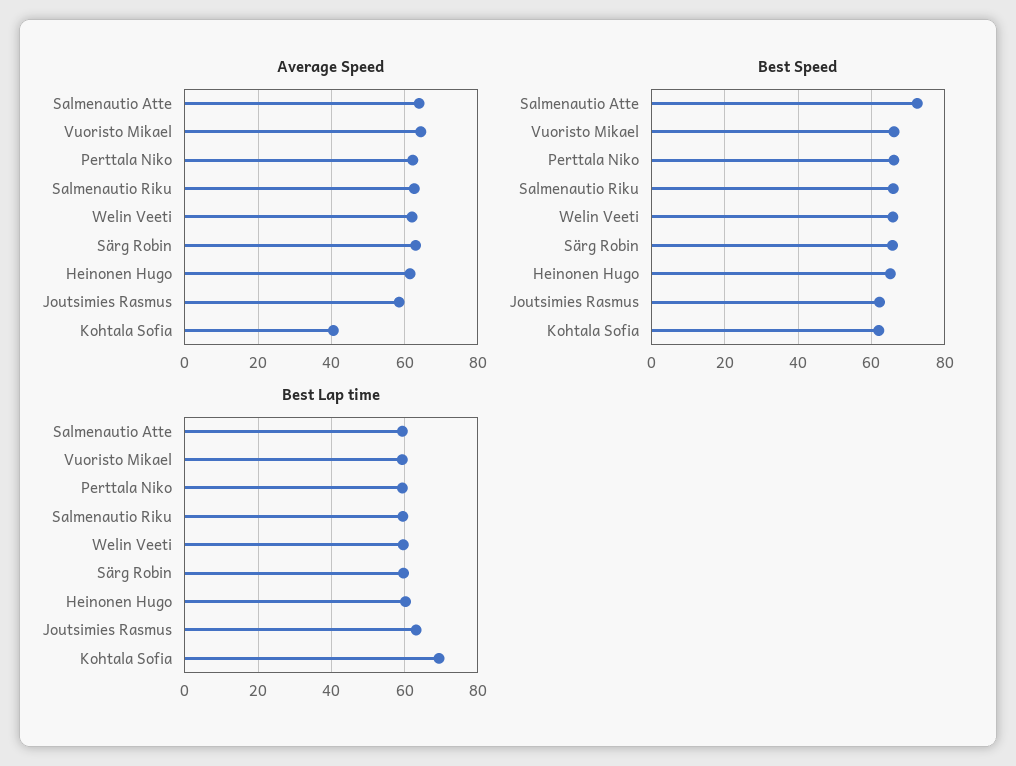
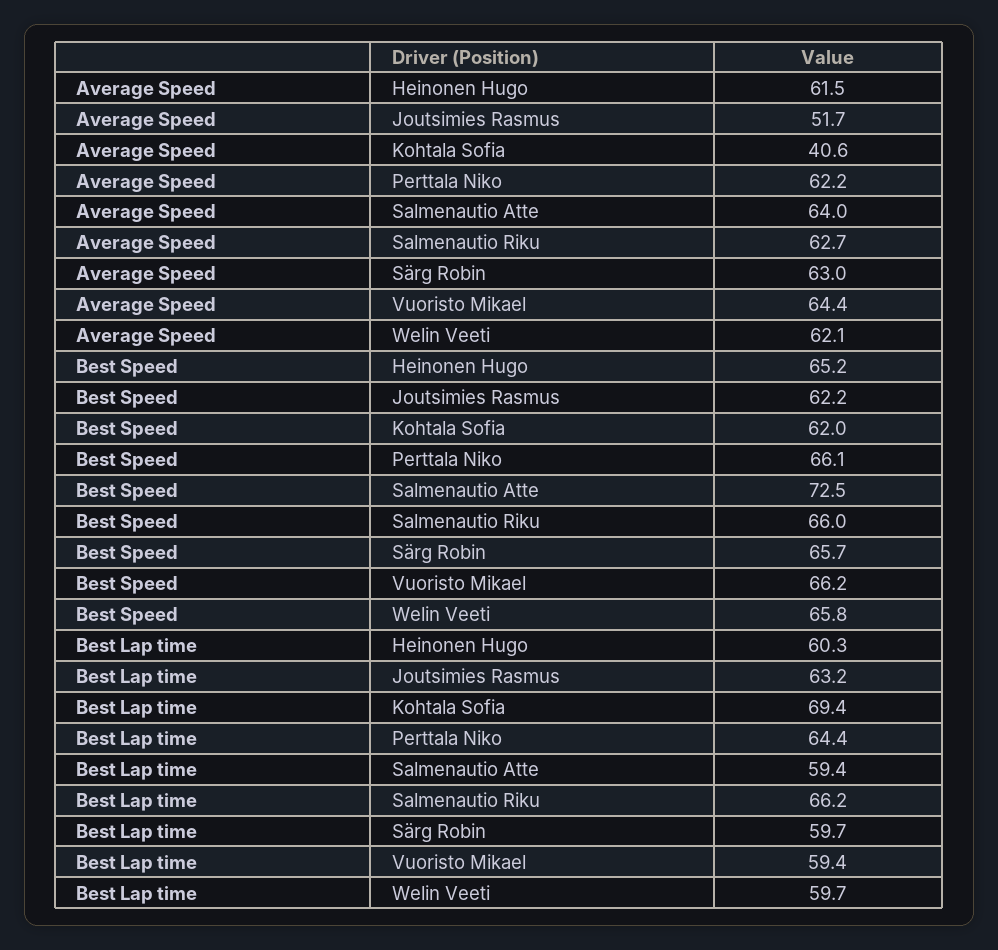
Average Speed, Joutsimies Rasmus: 58 -> 51.7
Best Lap time, Perttala Niko: 60 -> 64.4
Best Lap time, Salmenautio Riku: 60 -> 66.2

